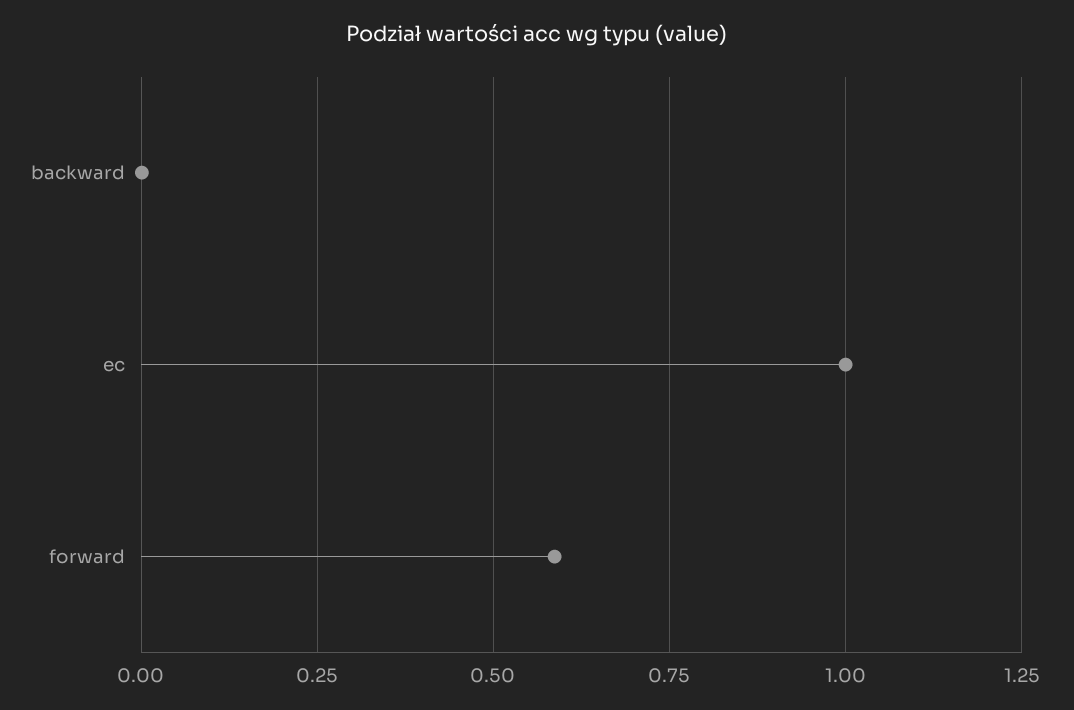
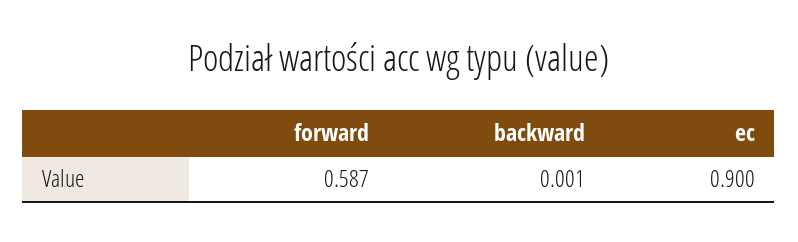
ec: 1 -> 0.9

